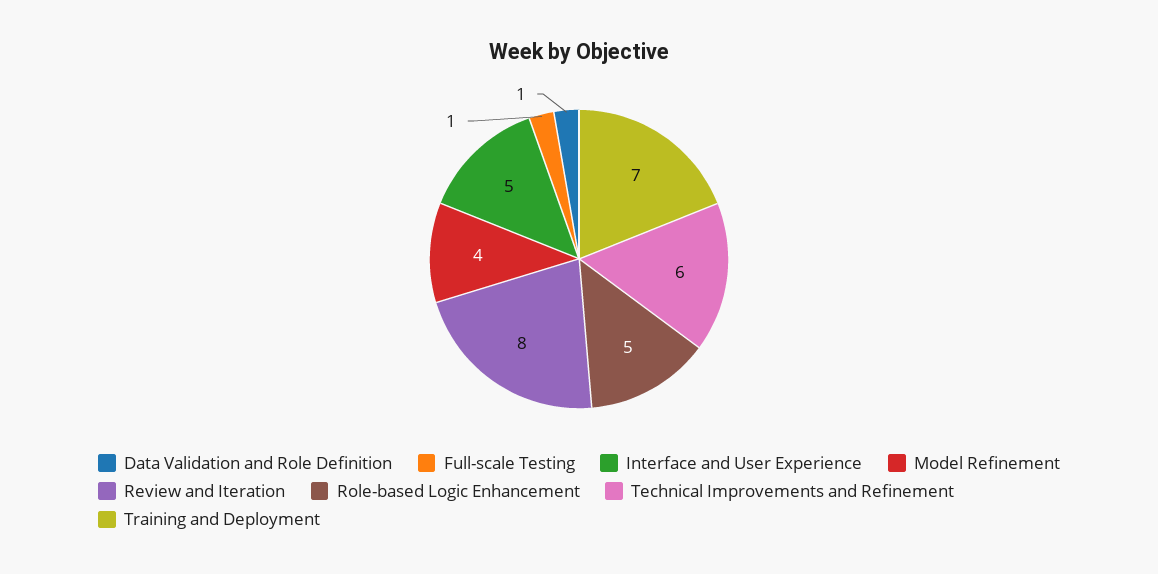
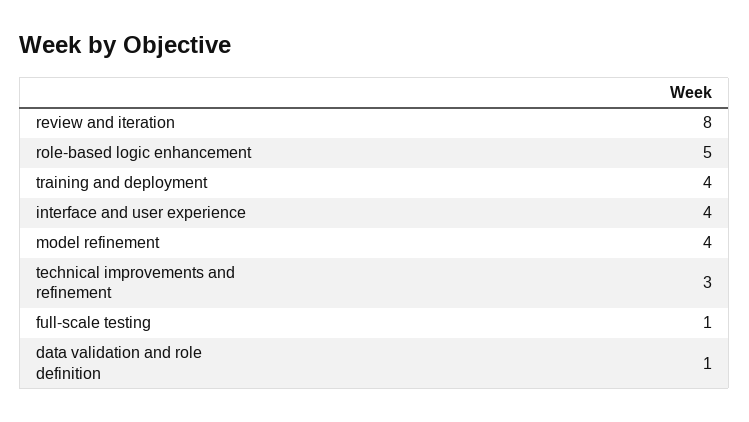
Interface and User Experience: 5 -> 4
Technical Improvements and Refinement: 6 -> 3
Training and Deployment: 7 -> 4

